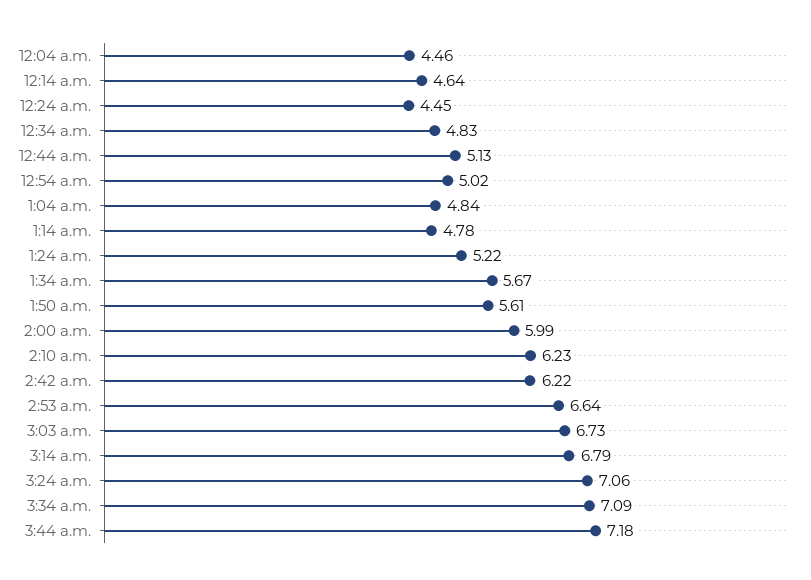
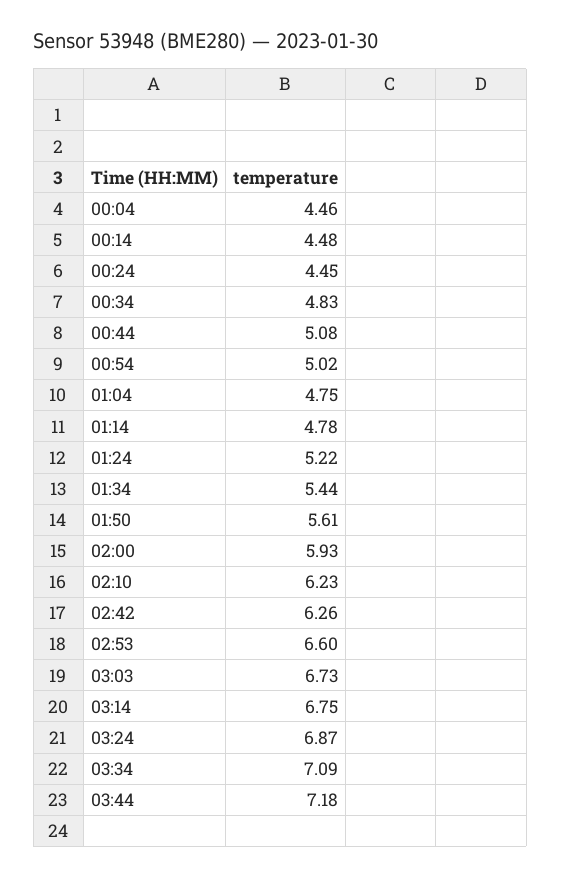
12:14 a.m.: 4.64 -> 4.48
12:44 a.m.: 5.13 -> 5.08
1:04 a.m.: 4.84 -> 4.75
1:34 a.m.: 5.67 -> 5.44
2:00 a.m.: 5.99 -> 5.93
2:42 a.m.: 6.22 -> 6.26
2:53 a.m.: 6.64 -> 6.6
3:14 a.m.: 6.79 -> 6.75
3:24 a.m.: 7.06 -> 6.87

